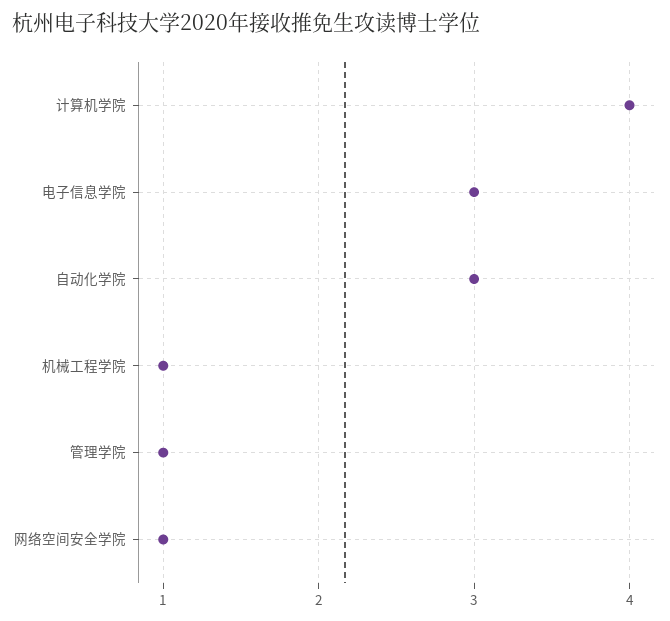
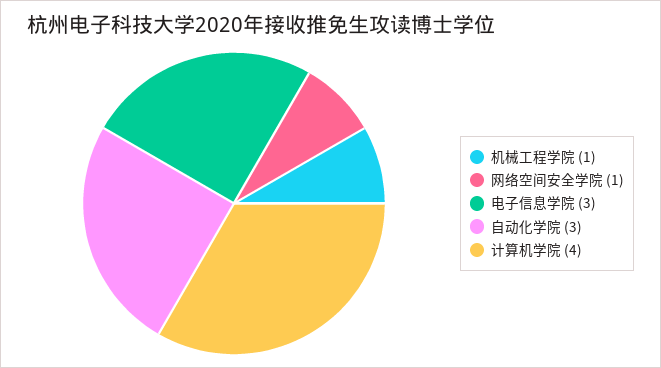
管理学院: 1 -> none

